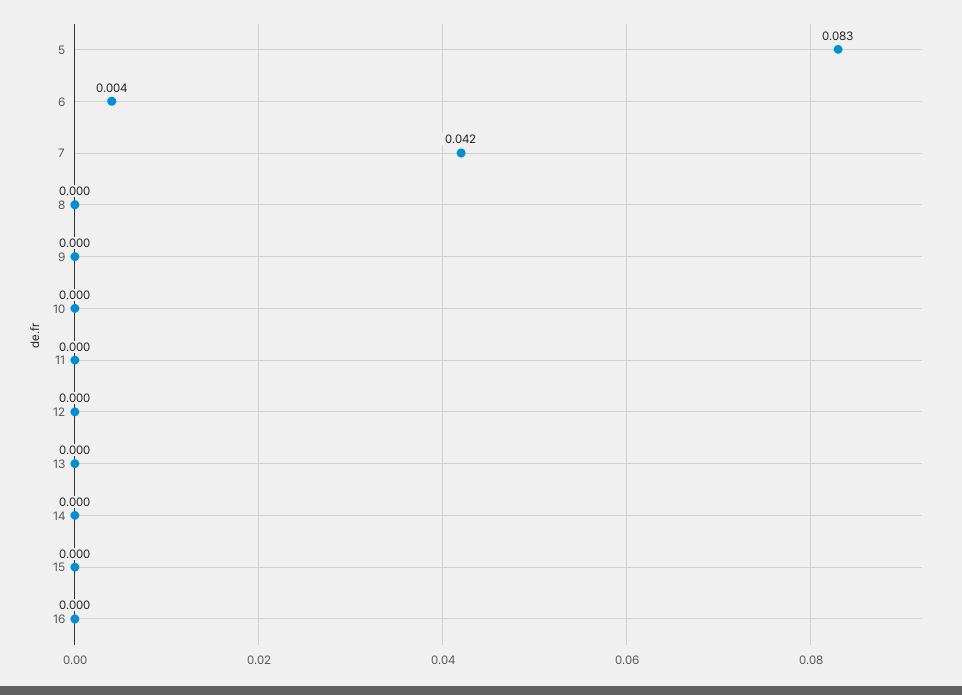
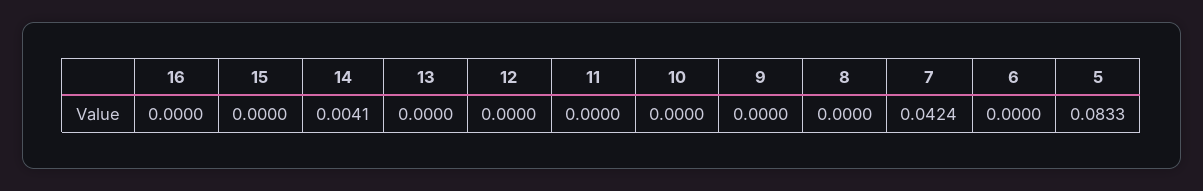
6: 0.004 -> 0
14: 0 -> 0.0041

